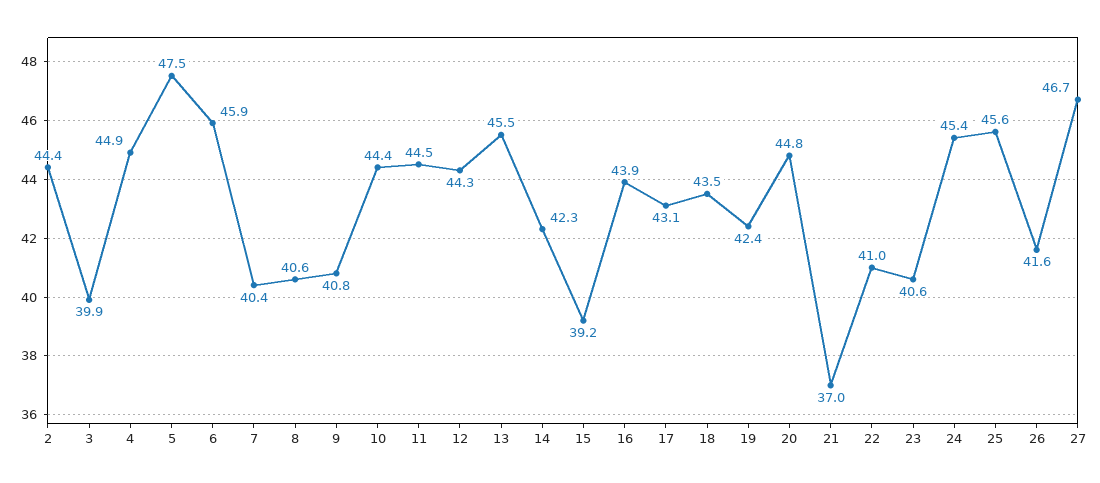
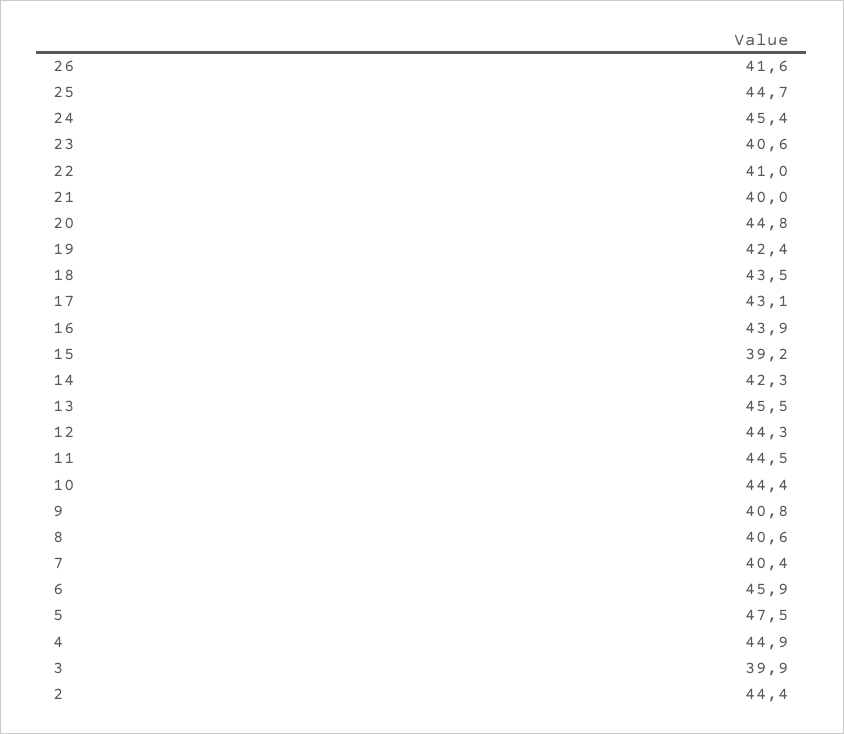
21: 37 -> 40
25: 45.6 -> 44.7
27: 46.7 -> none

